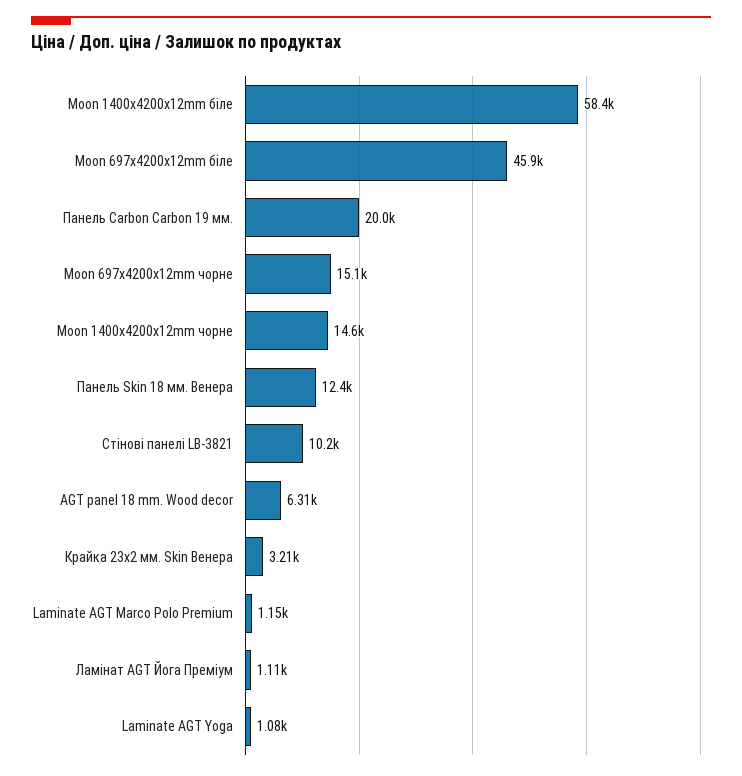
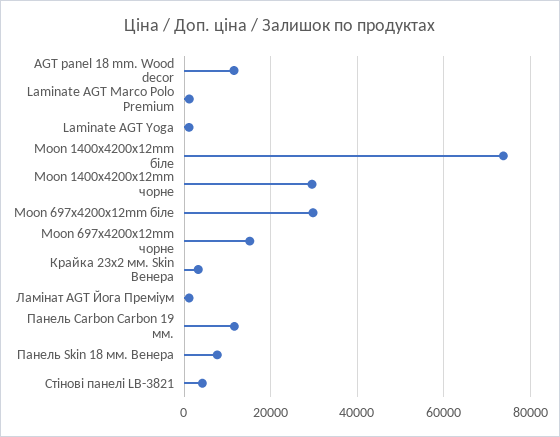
Moon 1400x4200x12mm біле: 58400 -> 74000
Moon 697x4200x12mm біле: 45900 -> 30000
Панель Carbon Carbon 19 мм.: 20000 -> 12000
Moon 1400x4200x12mm чорне: 14600 -> 30000
Панель Skin 18 мм. Венера: 12400 -> 8000
Стінові панелі LB-3821: 10200 -> 4000
AGT panel 18 mm. Wood decor: 6310 -> 12000

